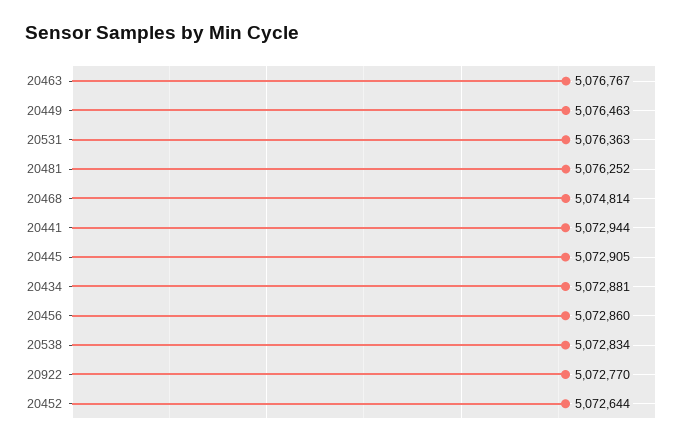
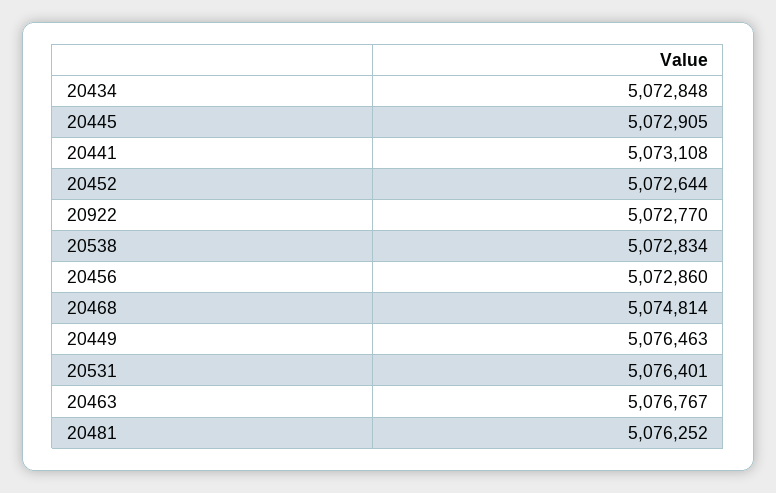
20531: 5076363 -> 5076401
20441: 5072944 -> 5073108
20434: 5072881 -> 5072848

